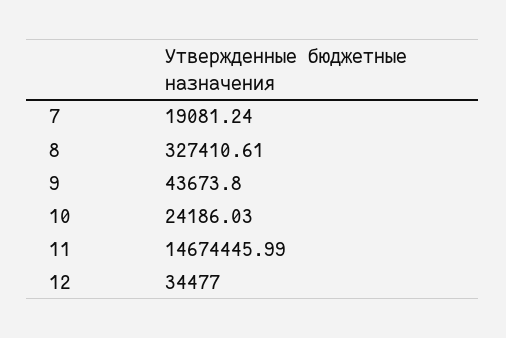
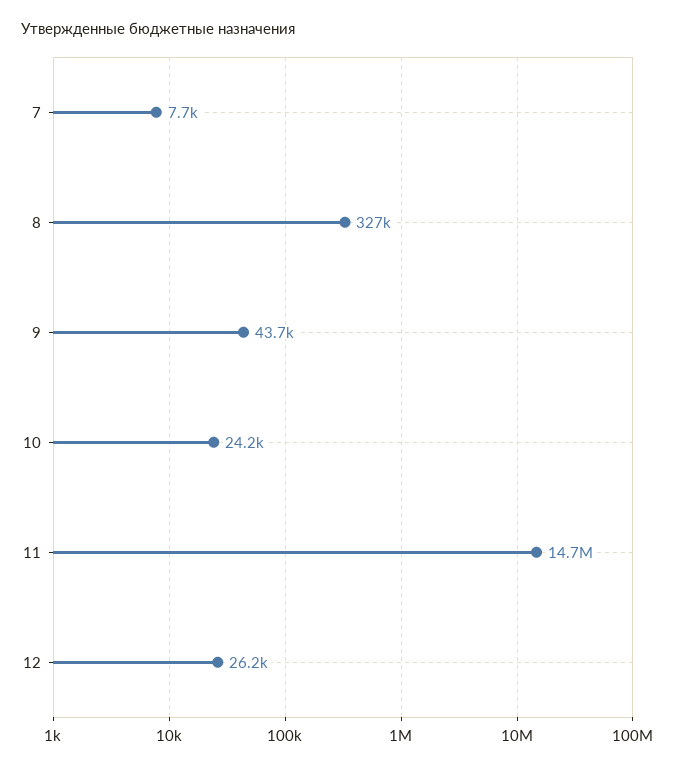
7: 19081.24 -> 7700
12: 34477 -> 26200

